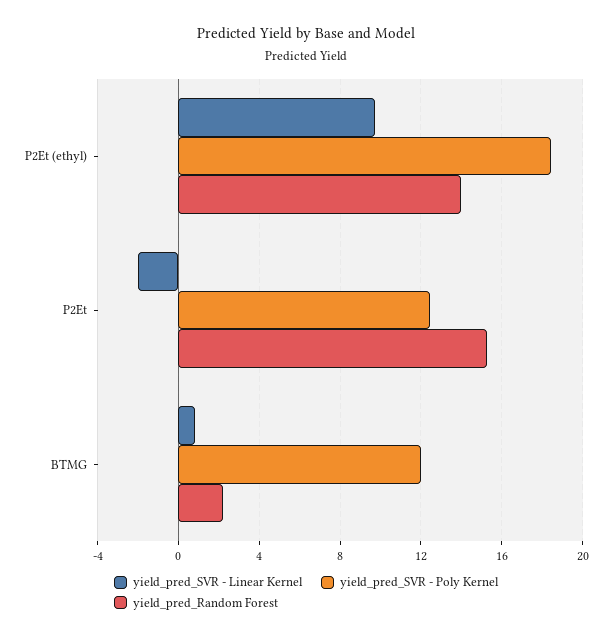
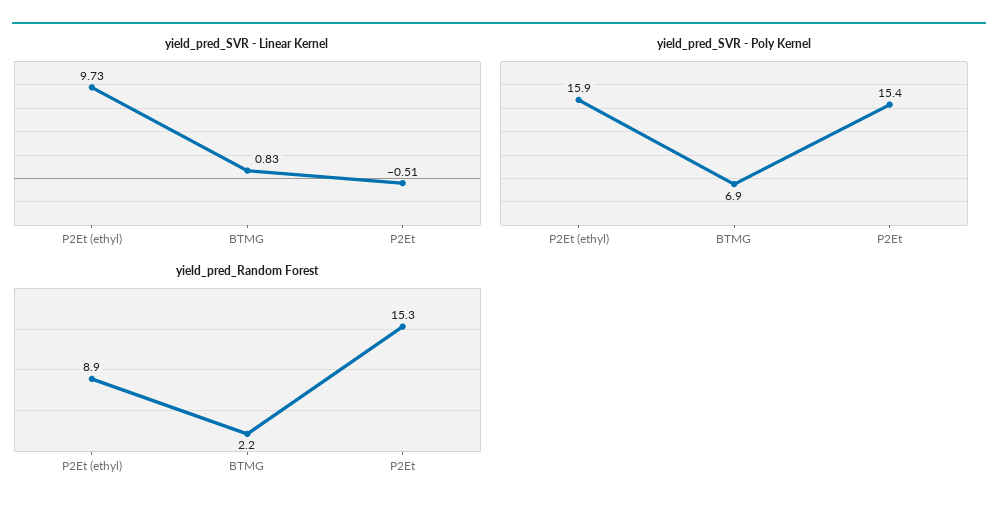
yield_pred_SVR - Poly Kernel, P2Et (ethyl): 18.5 -> 15.9
yield_pred_Random Forest, P2Et (ethyl): 14 -> 8.9
yield_pred_SVR - Linear Kernel, P2Et: -2 -> -0.51
yield_pred_SVR - Poly Kernel, P2Et: 12.5 -> 15.4
yield_pred_SVR - Poly Kernel, BTMG: 12 -> 6.9

